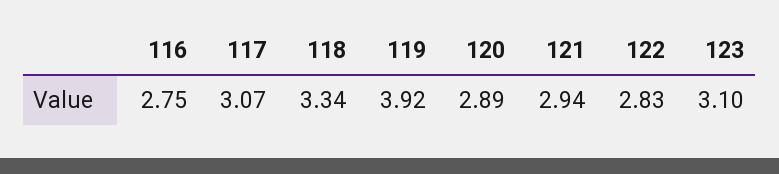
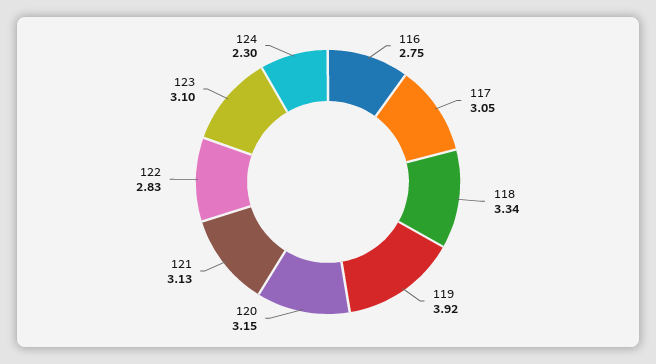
117: 3.07 -> 3.05
120: 2.89 -> 3.15
121: 2.94 -> 3.13
124: none -> 2.3

